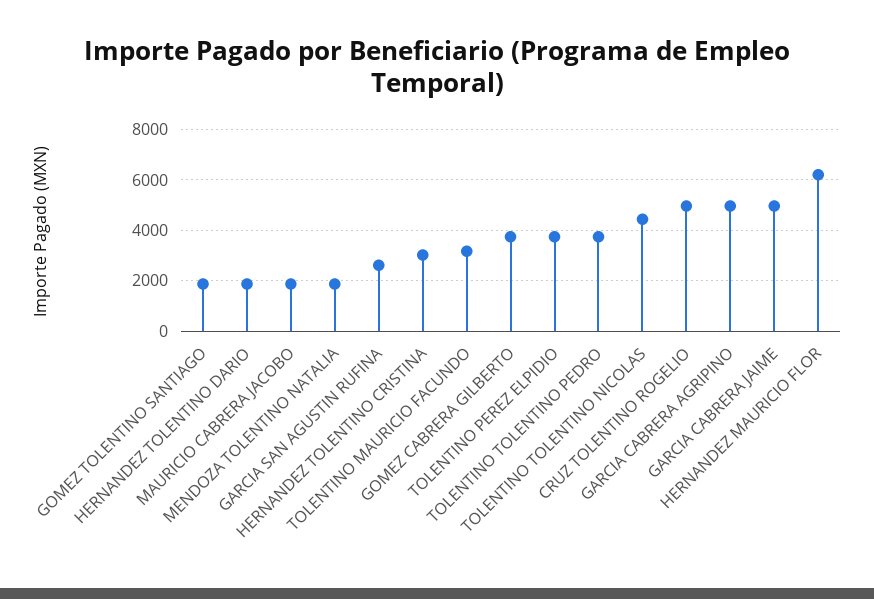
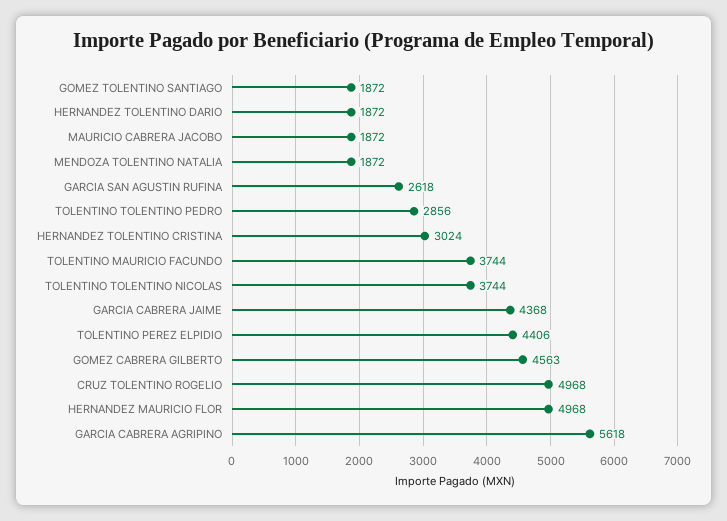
TOLENTINO MAURICIO FACUNDO: 3250 -> 3744
GOMEZ CABRERA GILBERTO: 3750 -> 4563
TOLENTINO PEREZ ELPIDIO: 3750 -> 4406
TOLENTINO TOLENTINO PEDRO: 3750 -> 2856
TOLENTINO TOLENTINO NICOLAS: 4500 -> 3744
GARCIA CABRERA AGRIPINO: 5000 -> 5618
GARCIA CABRERA JAIME: 5000 -> 4368
HERNANDEZ MAURICIO FLOR: 6250 -> 4968

